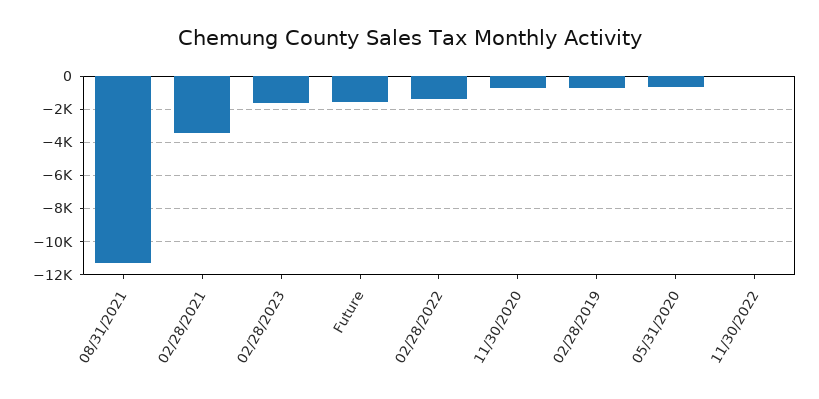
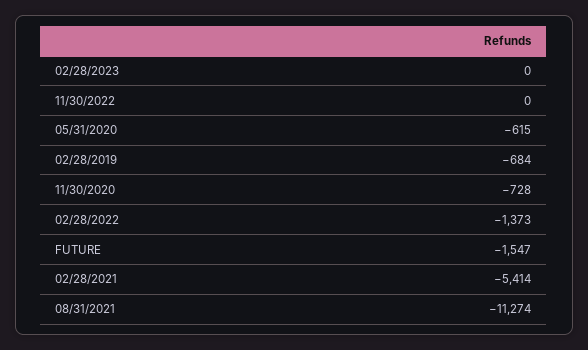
02/28/2021: -3500 -> -5414
02/28/2023: -1500 -> 0

